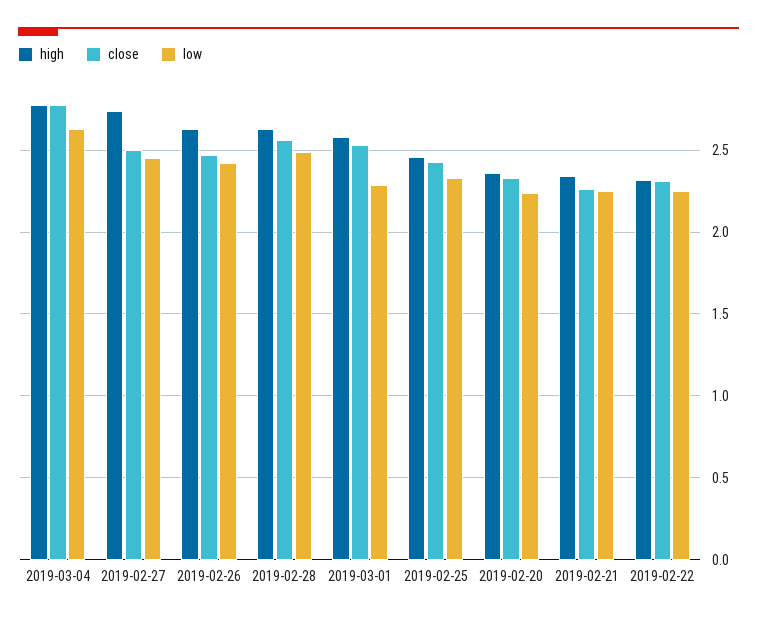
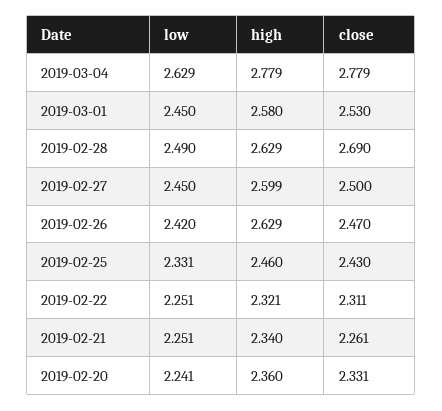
high, 2019-02-27: 2.75 -> 2.599
close, 2019-02-28: 2.55 -> 2.69
low, 2019-03-01: 2.3 -> 2.45

